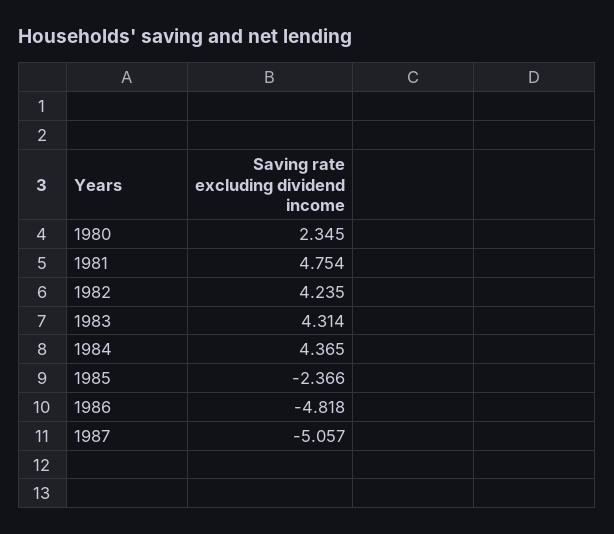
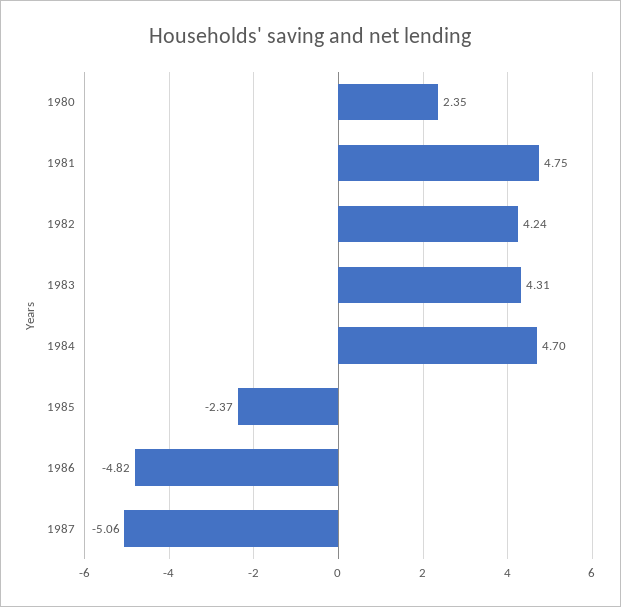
1984: 4.365 -> 4.7

